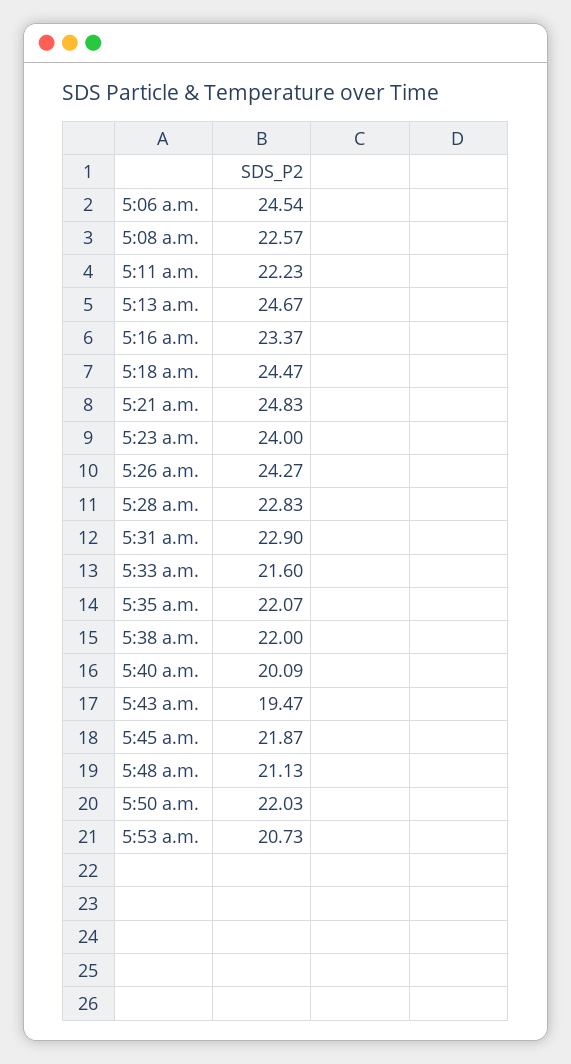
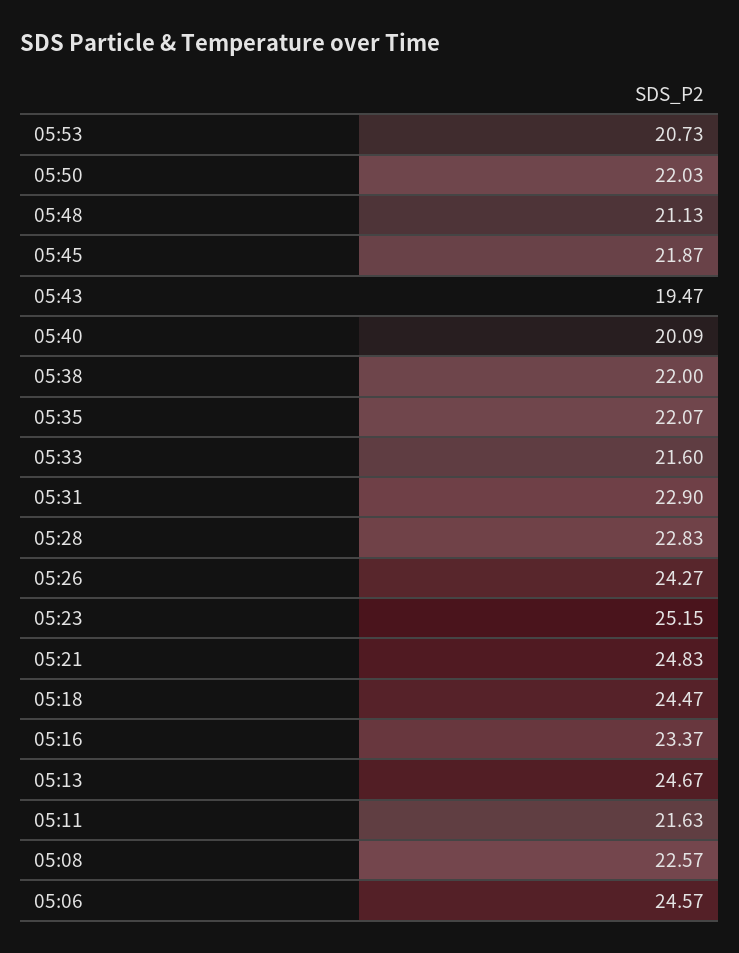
5:06 a.m.: 24.54 -> 24.57
5:11 a.m.: 22.23 -> 21.63
5:23 a.m.: 24 -> 25.15

